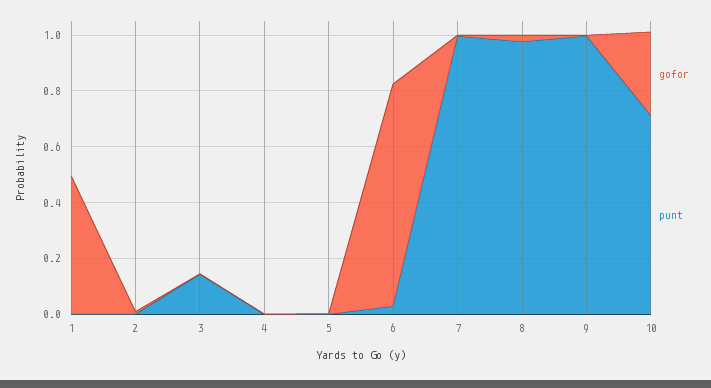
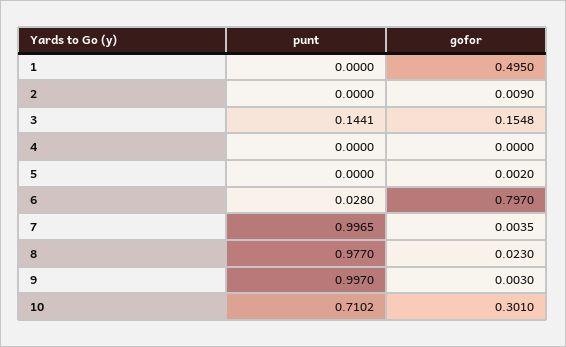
gofor, 3: 0 -> 0.1548

